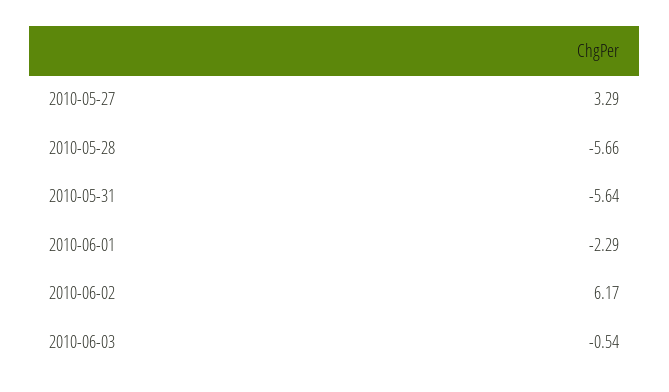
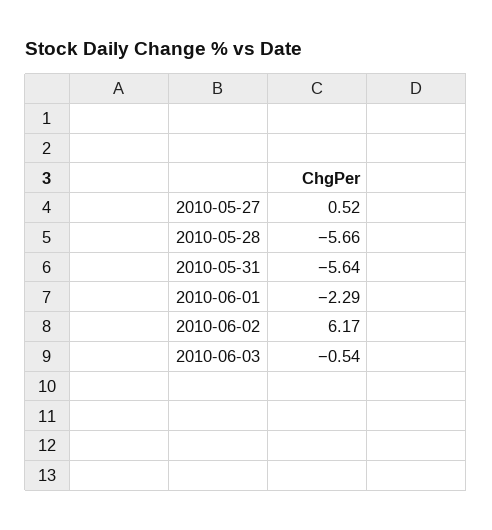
2010-05-27: 3.29 -> 0.52

